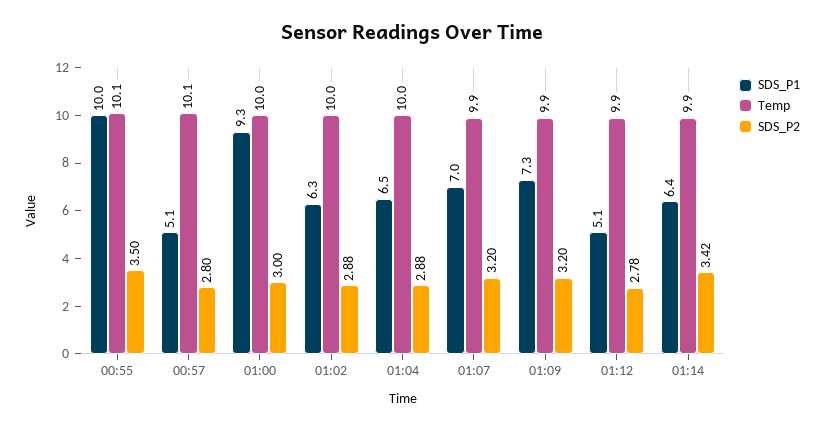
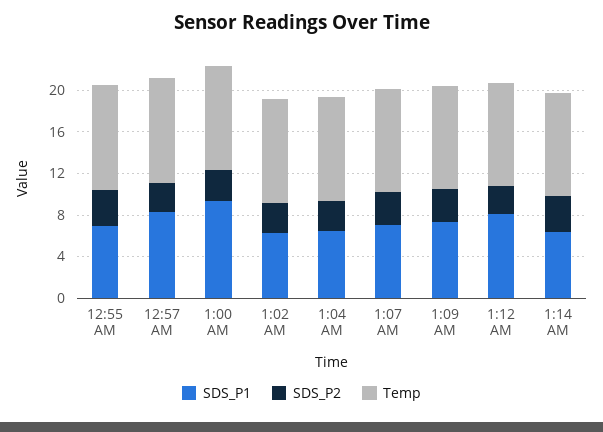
SDS_P1, 00:55: 10 -> 7
SDS_P1, 00:57: 5.1 -> 8
SDS_P1, 01:12: 5.1 -> 8

